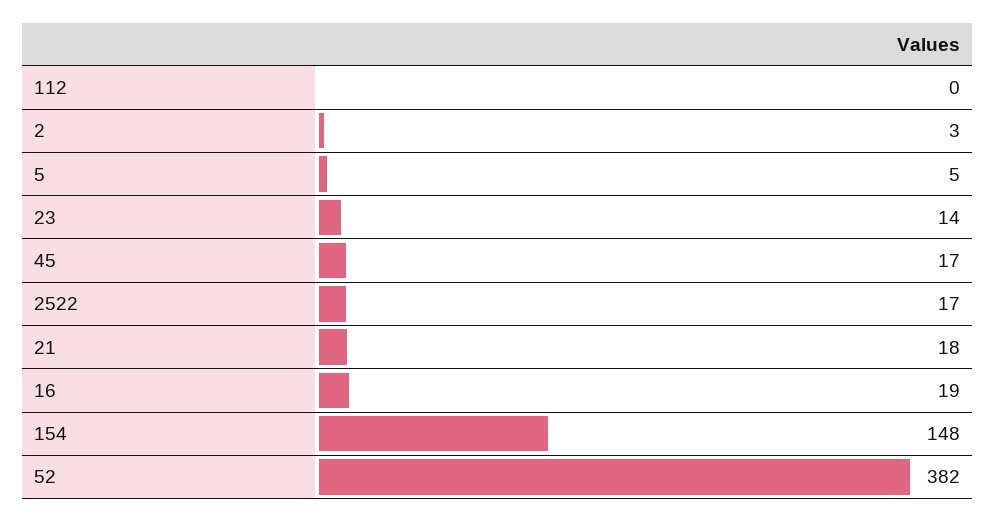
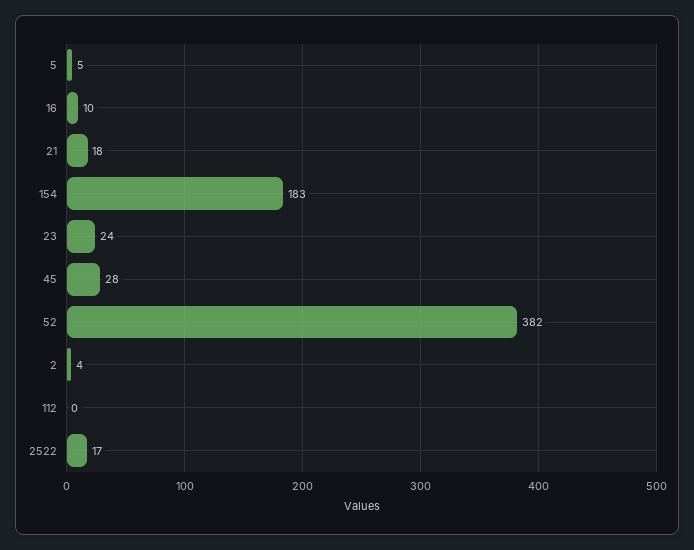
2: 3 -> 4
23: 14 -> 24
45: 17 -> 28
16: 19 -> 10
154: 148 -> 183

